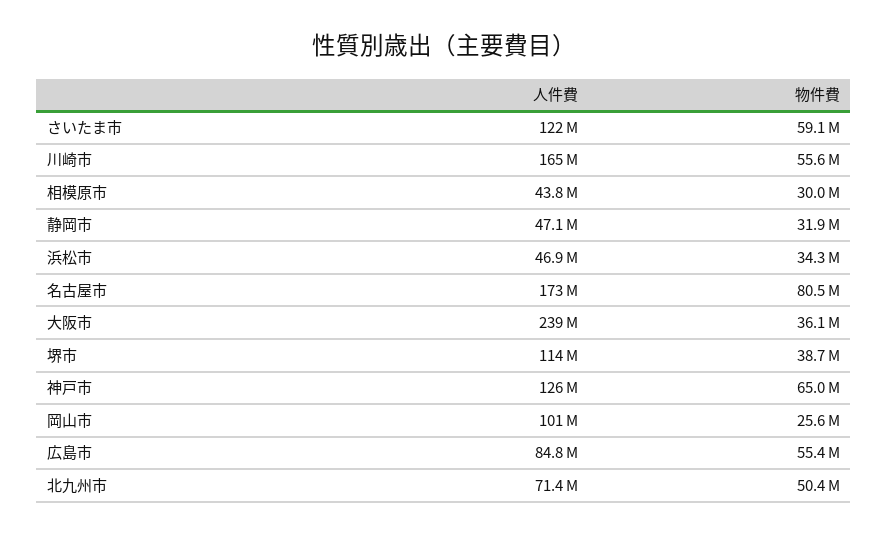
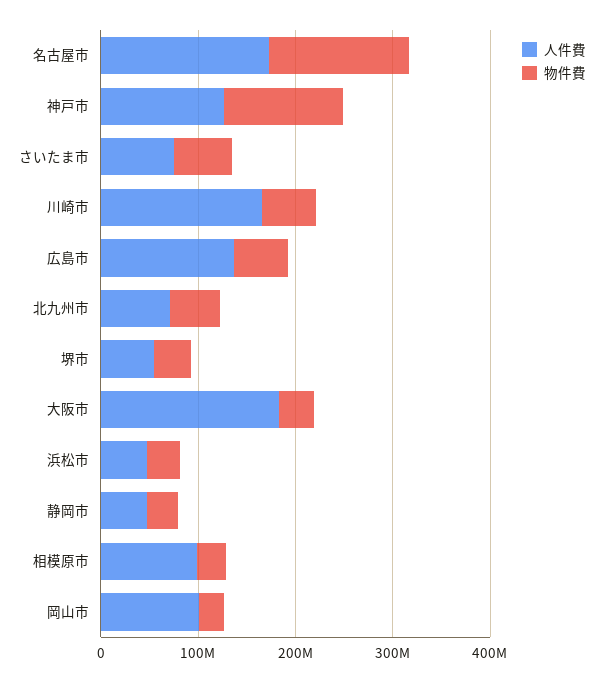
人件費, さいたま市: 122000000 -> 80000000
人件費, 相模原市: 43800000 -> 100000000
物件費, 名古屋市: 80500000 -> 140000000
人件費, 大阪市: 239000000 -> 180000000
人件費, 堺市: 114000000 -> 60000000
物件費, 神戸市: 65000000 -> 120000000
人件費, 広島市: 84800000 -> 140000000

